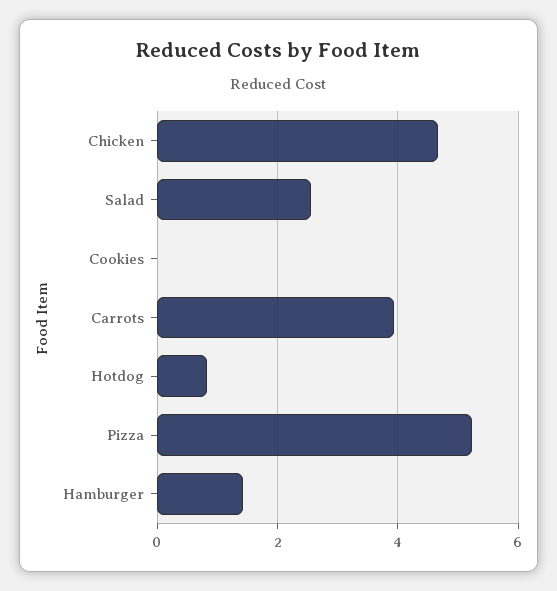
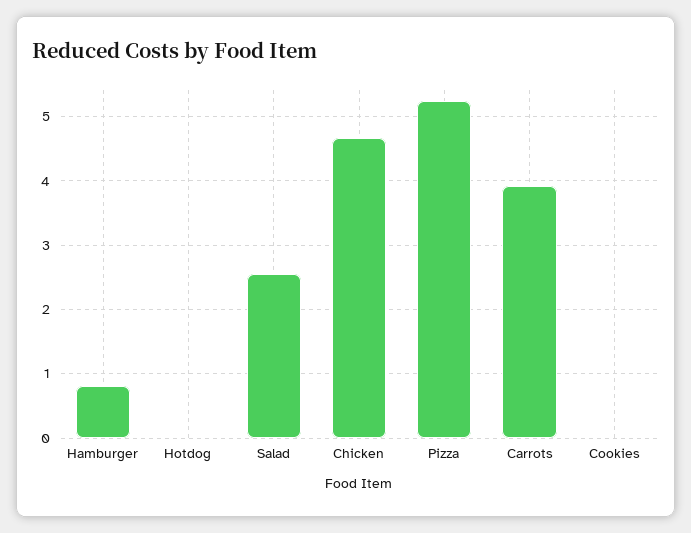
Hotdog: 0.8 -> 0
Hamburger: 1.4 -> 0.8

